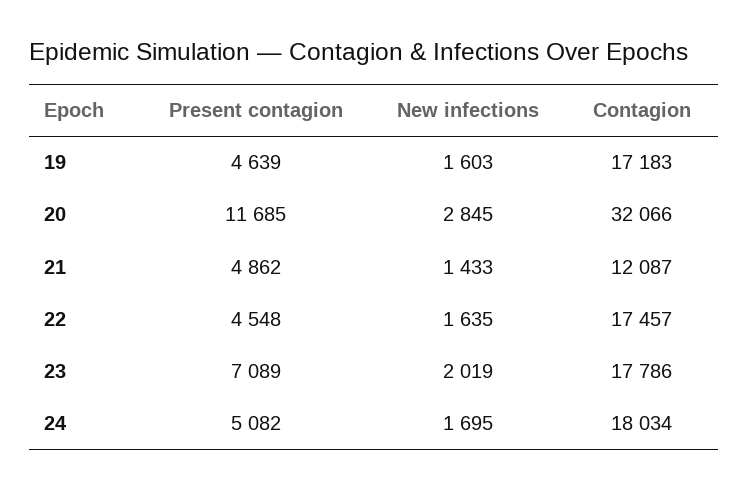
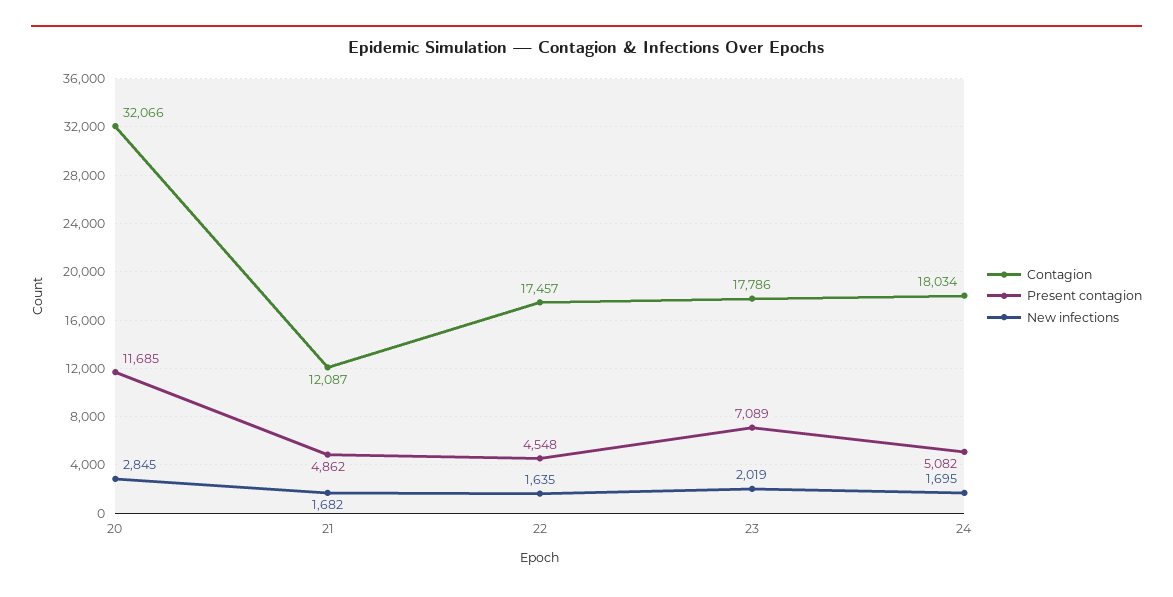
Present contagion, 19: 4639 -> none
New infections, 19: 1603 -> none
Contagion, 19: 17183 -> none
New infections, 21: 1433 -> 1682

